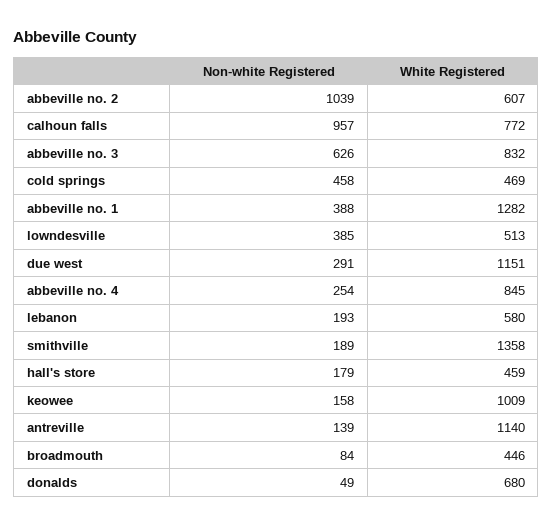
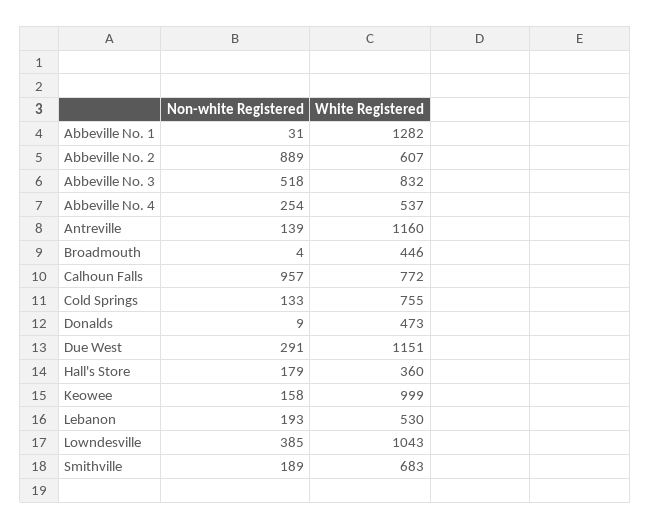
Non-white Registered, abbeville no. 2: 1039 -> 889
Non-white Registered, abbeville no. 3: 626 -> 518
Non-white Registered, cold springs: 458 -> 133
White Registered, cold springs: 469 -> 755
Non-white Registered, abbeville no. 1: 388 -> 31
White Registered, lowndesville: 513 -> 1043
White Registered, abbeville no. 4: 845 -> 537
White Registered, lebanon: 580 -> 530
White Registered, smithville: 1358 -> 683
White Registered, hall's store: 459 -> 360
White Registered, keowee: 1009 -> 999
White Registered, antreville: 1140 -> 1160
Non-white Registered, broadmouth: 84 -> 4
Non-white Registered, donalds: 49 -> 9
White Registered, donalds: 680 -> 473

